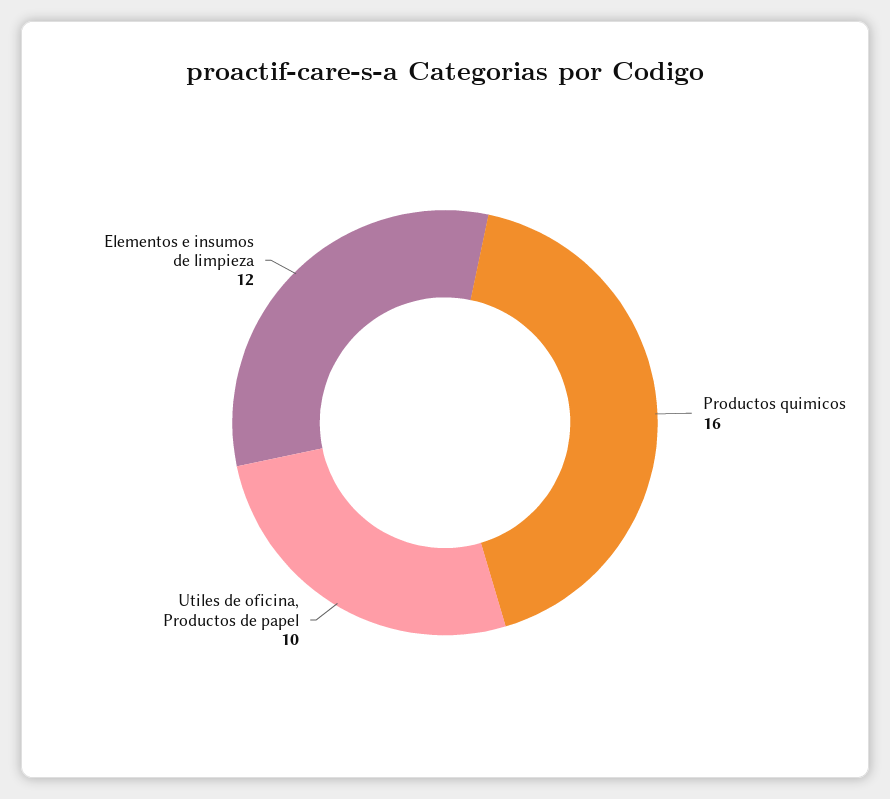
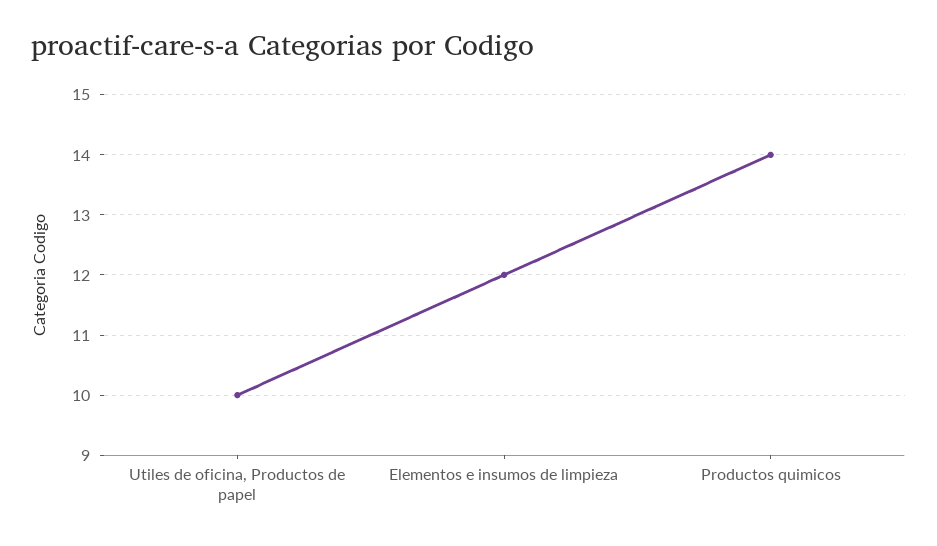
Productos quimicos: 16 -> 14

